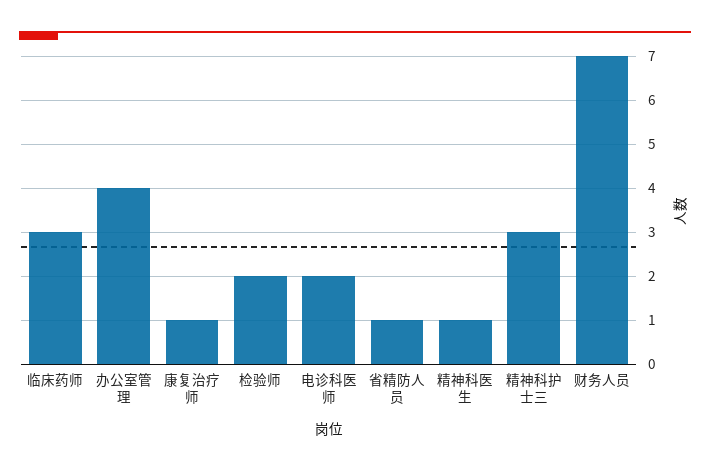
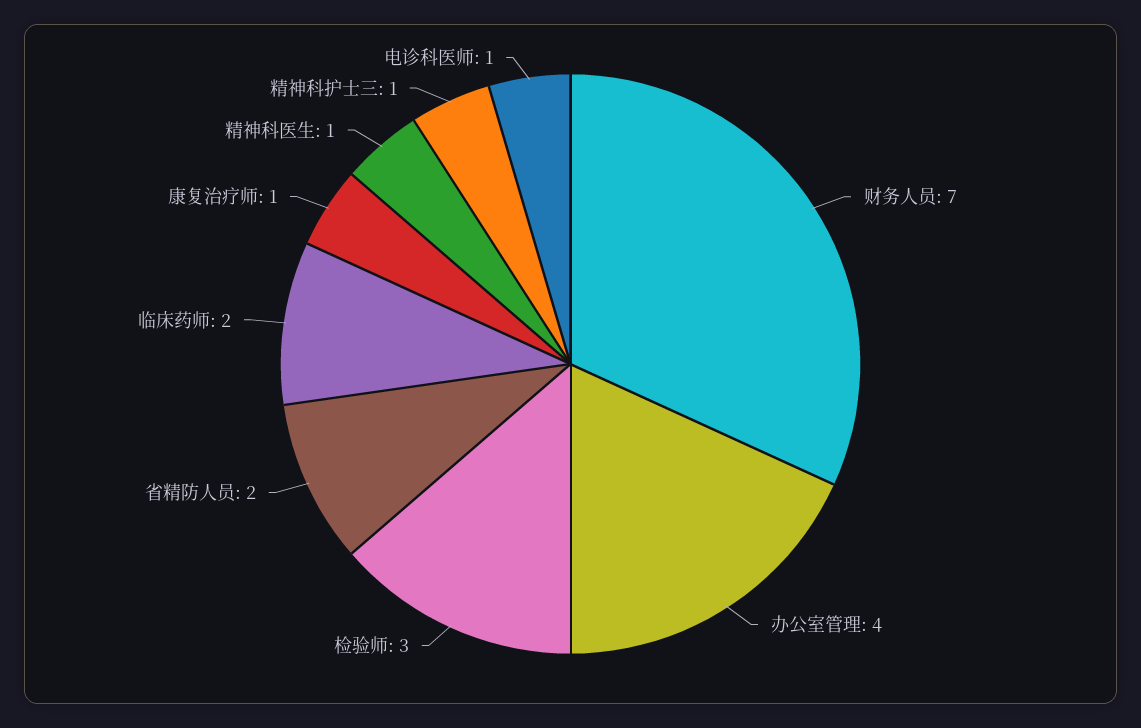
临床药师: 3 -> 2
检验师: 2 -> 3
电诊科医师: 2 -> 1
省精防人员: 1 -> 2
精神科护士三: 3 -> 1

